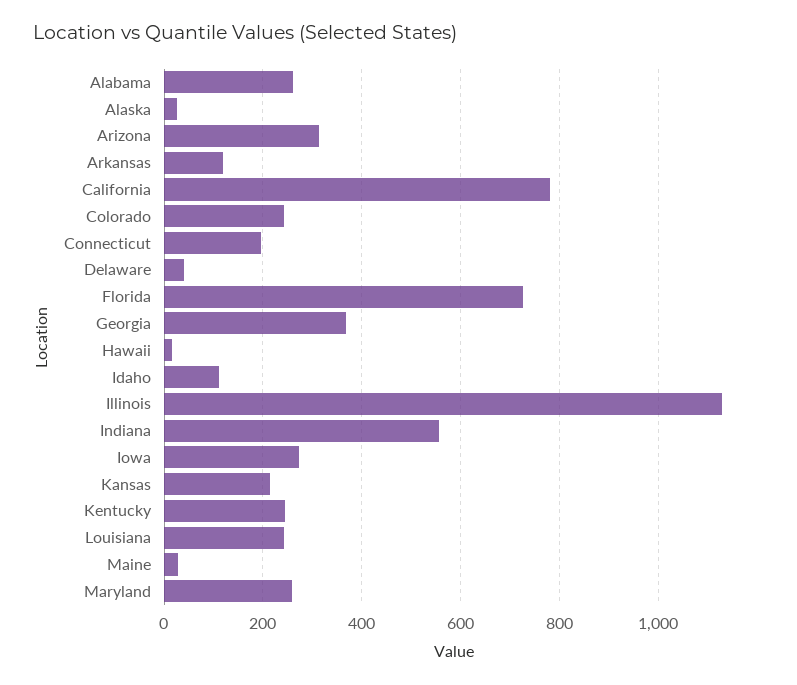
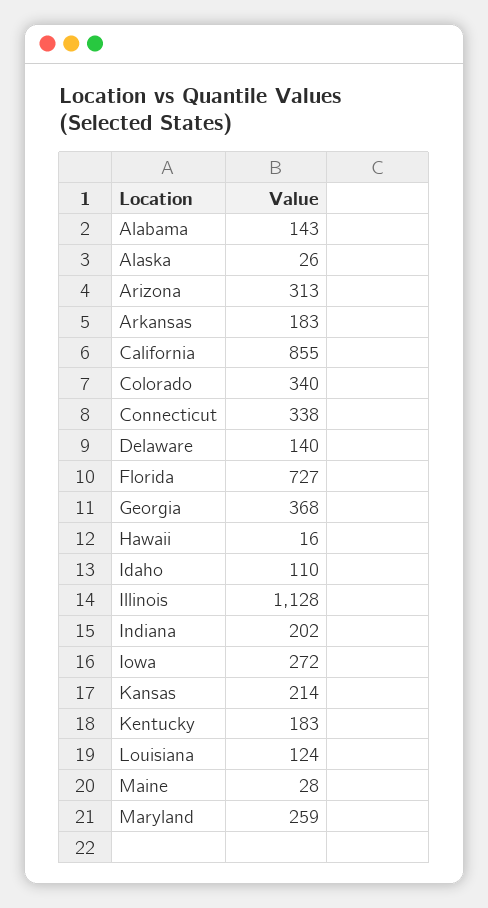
Alabama: 260 -> 143
Arkansas: 120 -> 183
California: 780 -> 855
Colorado: 240 -> 340
Connecticut: 200 -> 338
Delaware: 40 -> 140
Indiana: 560 -> 202
Kentucky: 240 -> 183
Louisiana: 240 -> 124

